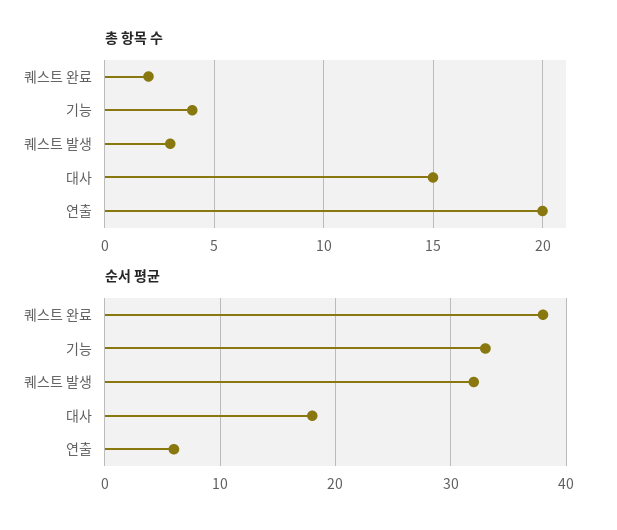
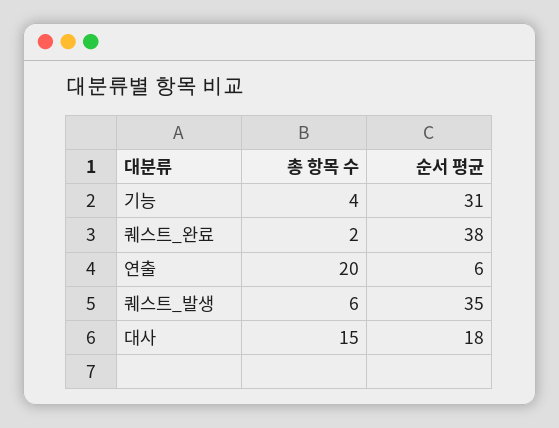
총 항목 수, 퀘스트 발생: 3 -> 6
순서 평균, 기능: 33 -> 31
순서 평균, 퀘스트 발생: 32 -> 35

